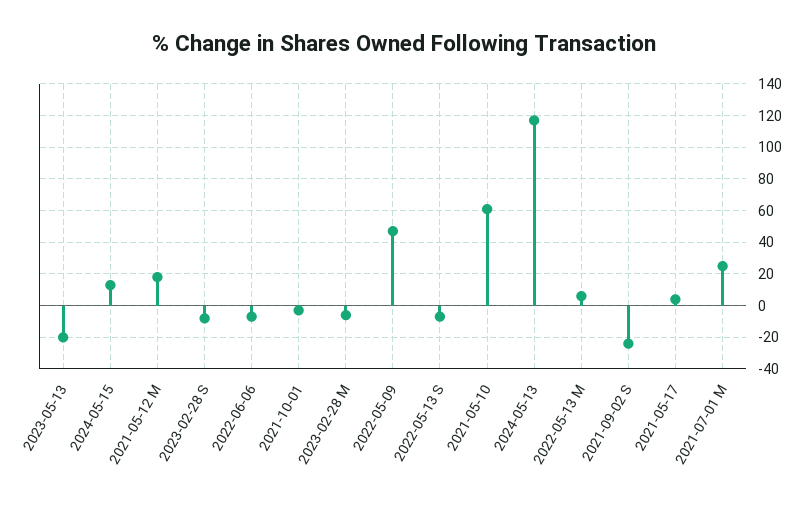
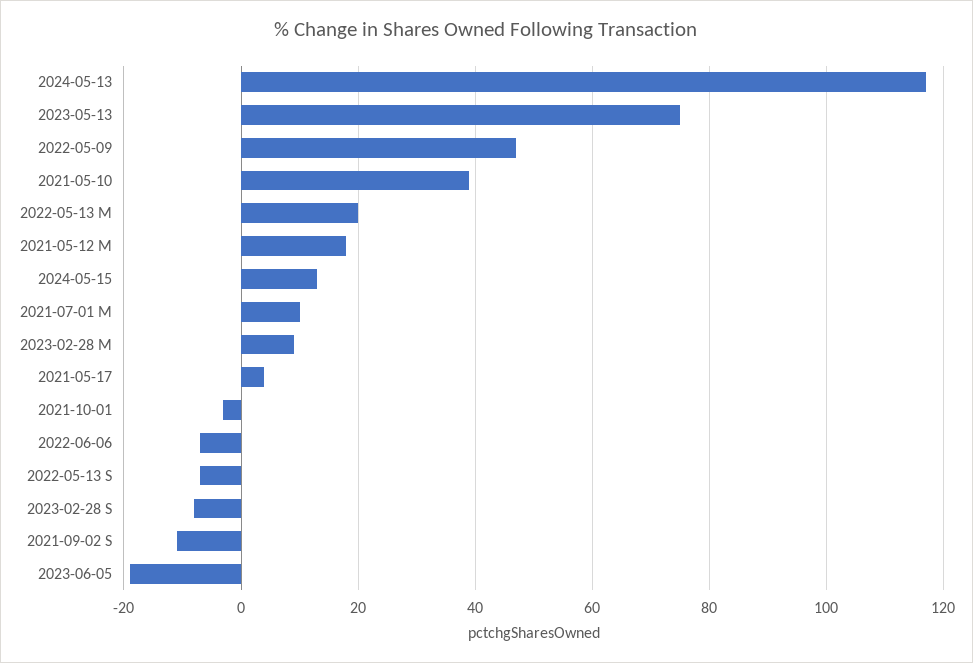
2023-05-13: -20 -> 75
2023-02-28 M: -5 -> 10
2021-05-10: 60 -> 40
2022-05-13 M: 5 -> 20
2021-09-02 S: -25 -> -10
2021-07-01 M: 25 -> 10
2023-06-05: none -> -20

